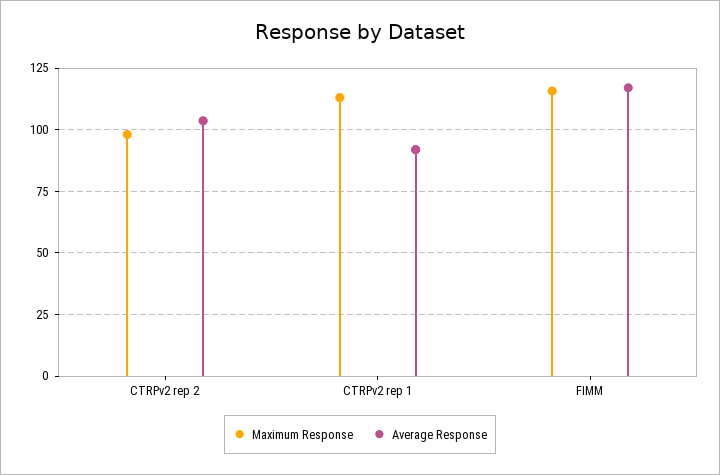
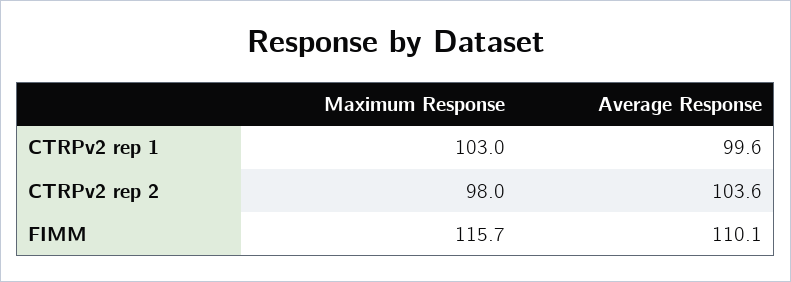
Maximum Response, CTRPv2 rep 1: 112.5 -> 103
Average Response, CTRPv2 rep 1: 92.5 -> 99.6
Average Response, FIMM: 117.5 -> 110.1

